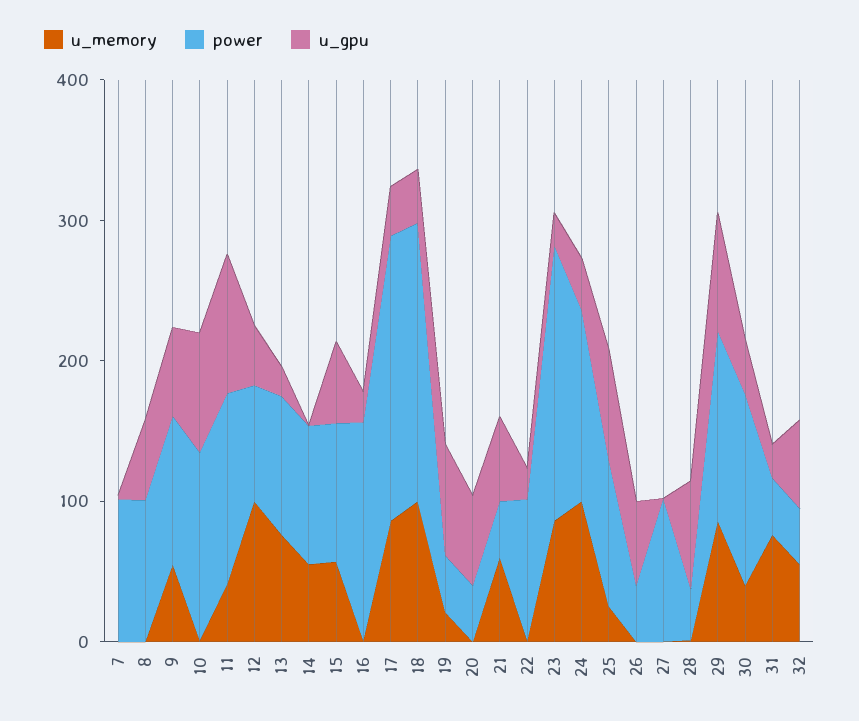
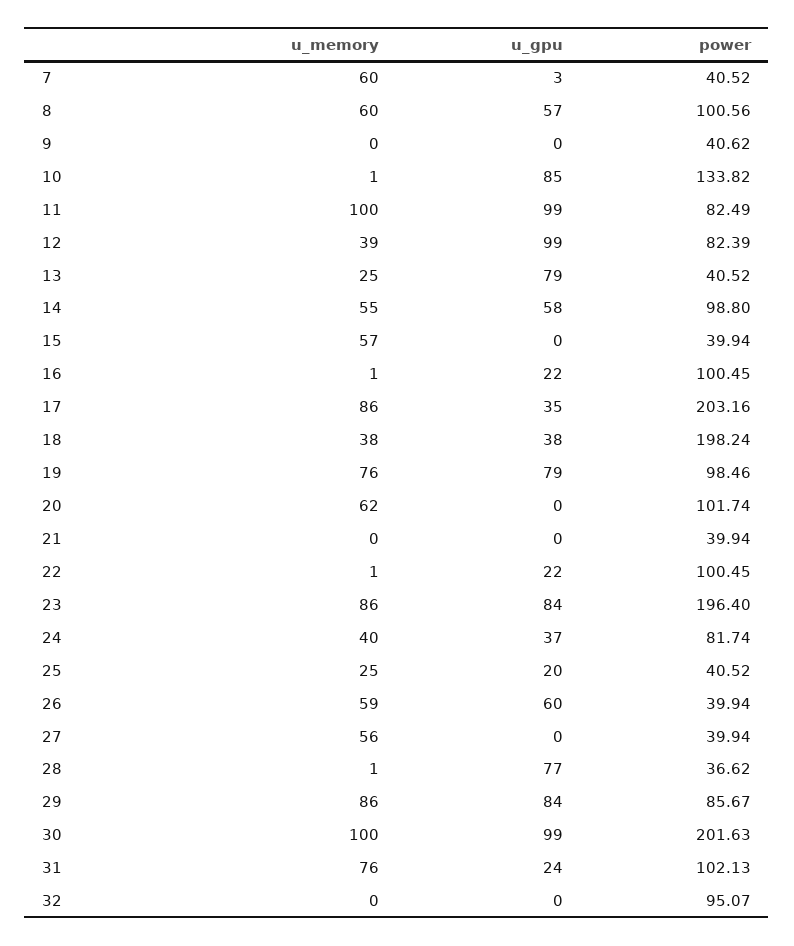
u_memory, 7: 0 -> 60
power, 7: 100 -> 40.52
u_memory, 8: 0 -> 60
u_memory, 9: 60 -> 0
power, 9: 100 -> 40.62
u_gpu, 9: 60 -> 0
u_memory, 11: 40 -> 100
power, 11: 140 -> 82.49
u_memory, 12: 100 -> 39
u_gpu, 12: 40 -> 99
u_memory, 13: 80 -> 25
power, 13: 100 -> 40.52
u_gpu, 13: 20 -> 79
u_gpu, 14: 0 -> 58
power, 15: 100 -> 39.94
u_gpu, 15: 60 -> 0
power, 16: 160 -> 100.45
u_memory, 18: 100 -> 38
u_memory, 19: 20 -> 76
power, 19: 40 -> 98.46
u_memory, 20: 0 -> 62
power, 20: 40 -> 101.74
u_gpu, 20: 60 -> 0
u_memory, 21: 60 -> 0
u_gpu, 21: 60 -> 0
u_gpu, 23: 20 -> 84
u_memory, 24: 100 -> 40
power, 24: 140 -> 81.74
power, 25: 100 -> 40.52
u_gpu, 25: 80 -> 20
u_memory, 26: 0 -> 59
u_memory, 27: 0 -> 56
power, 27: 100 -> 39.94
power, 29: 140 -> 85.67
u_memory, 30: 40 -> 100
power, 30: 140 -> 201.63
u_gpu, 30: 40 -> 99
power, 31: 40 -> 102.13
u_memory, 32: 60 -> 0
power, 32: 40 -> 95.07
u_gpu, 32: 60 -> 0

